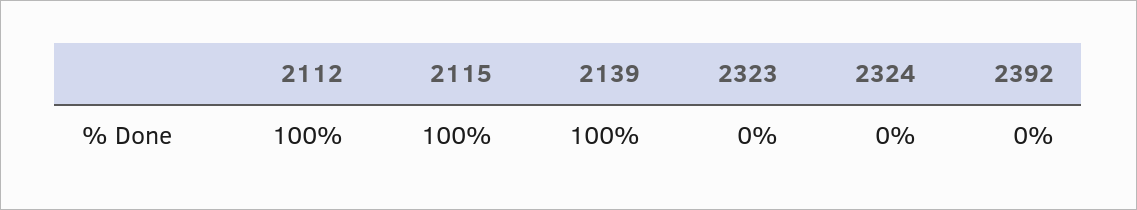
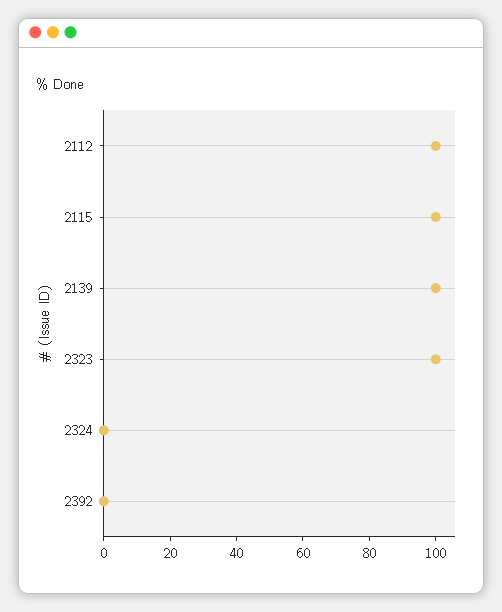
2323: 0 -> 100

